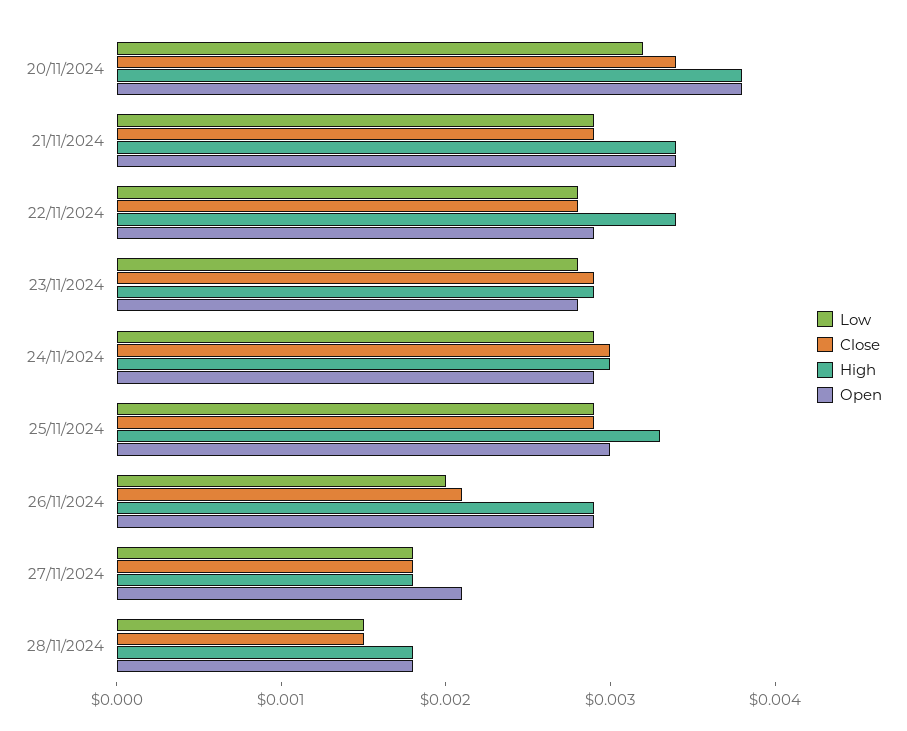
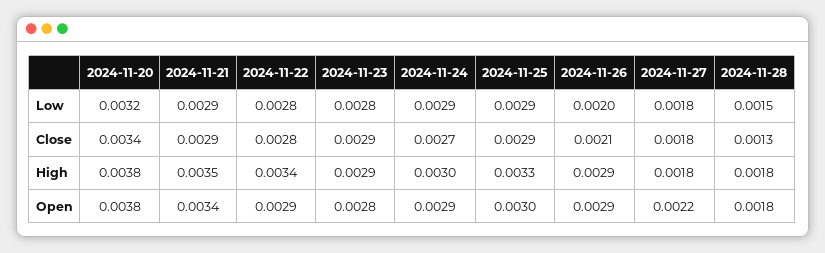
High, 21/11/2024: 0.0034 -> 0.0035
Close, 24/11/2024: 0.003 -> 0.0027
Open, 27/11/2024: 0.0021 -> 0.0022
Close, 28/11/2024: 0.0015 -> 0.0013

